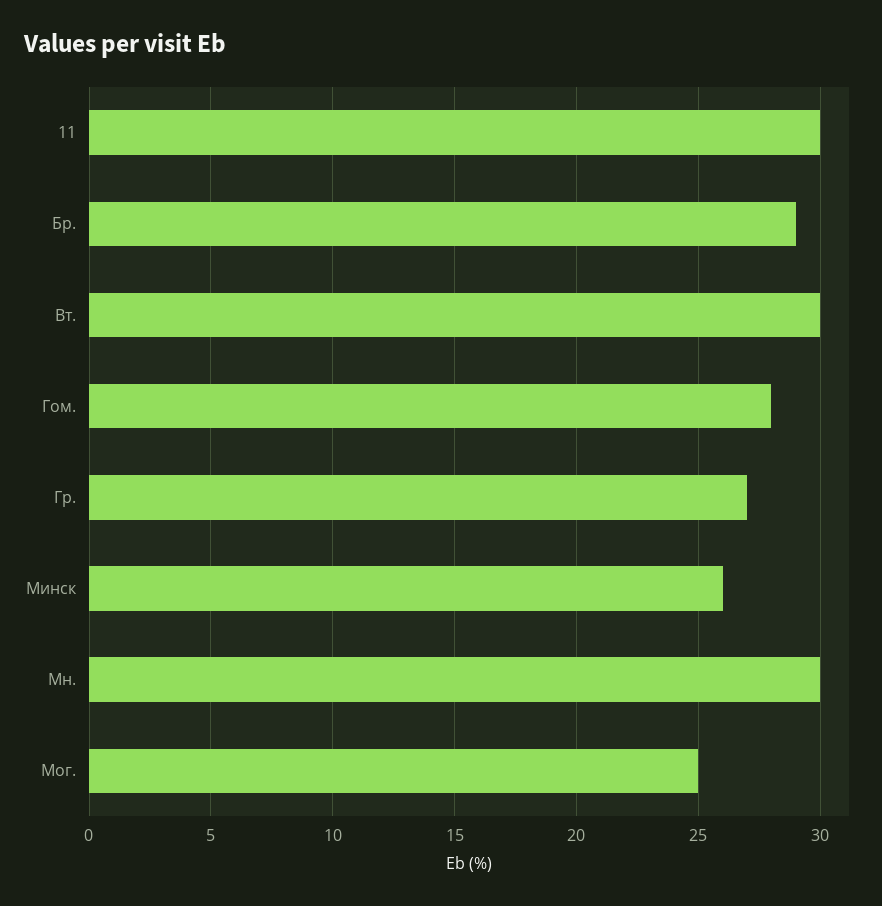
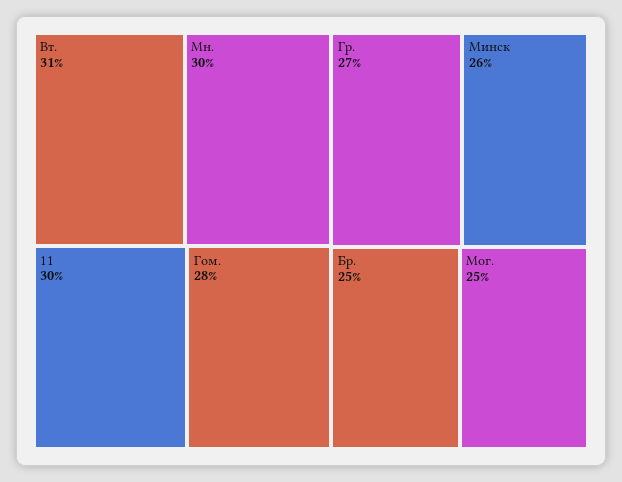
Бр.: 29 -> 25
Вт.: 30 -> 31

